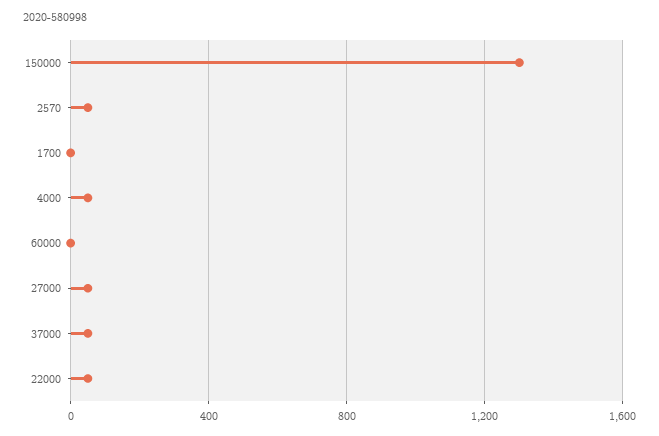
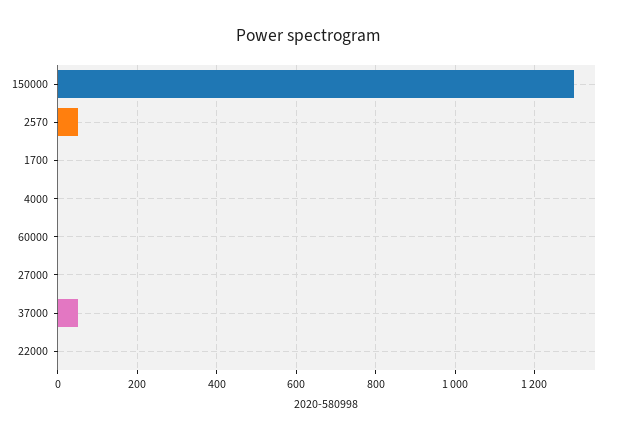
4000: 50 -> 0
27000: 50 -> 0
22000: 50 -> 0

